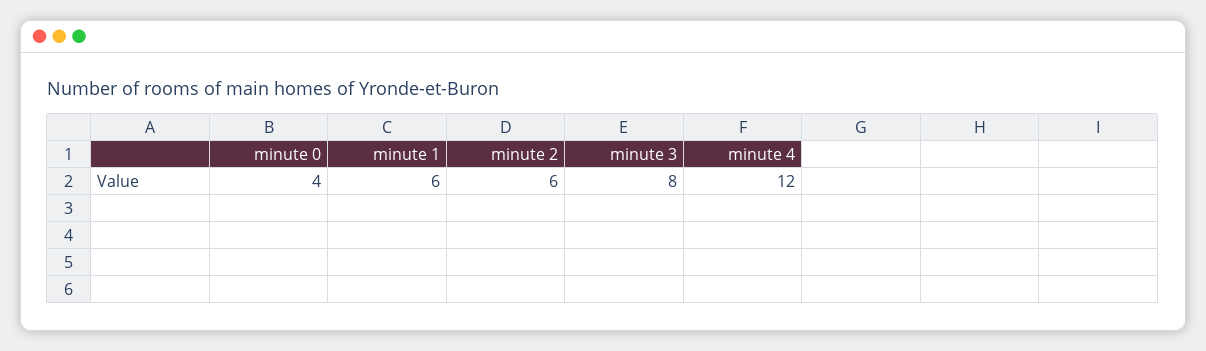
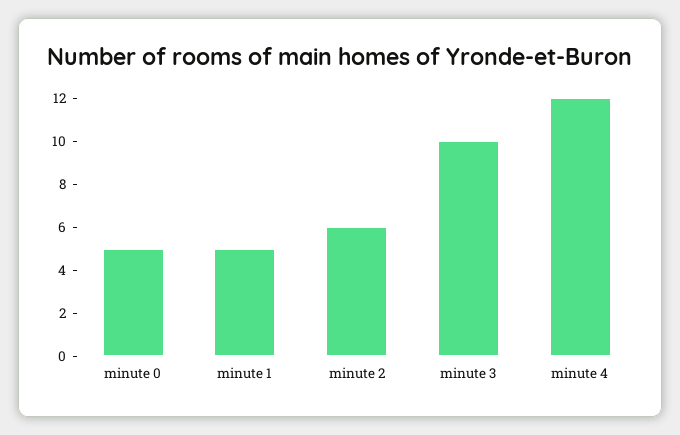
minute 0: 4 -> 5
minute 1: 6 -> 5
minute 3: 8 -> 10

